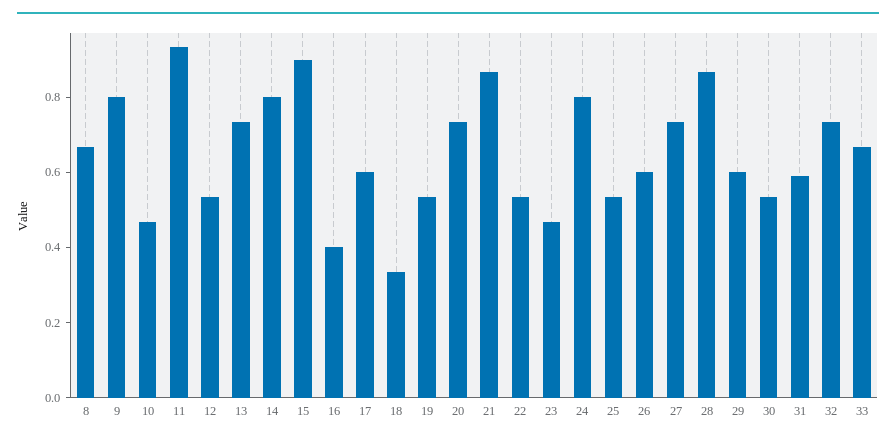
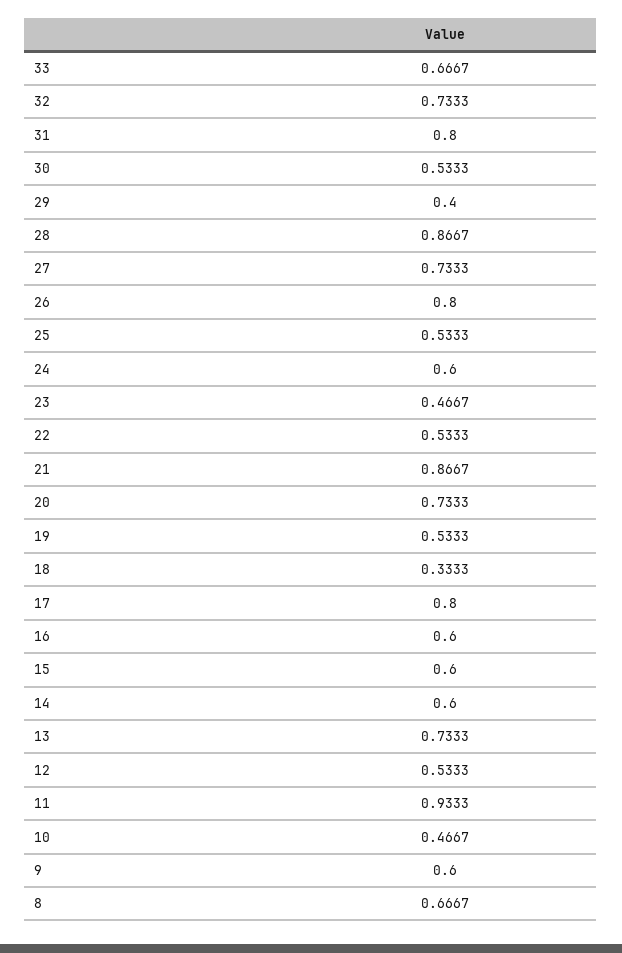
9: 0.8 -> 0.6
14: 0.8 -> 0.6
15: 0.9 -> 0.6
16: 0.4 -> 0.6
17: 0.6 -> 0.8
24: 0.8 -> 0.6
26: 0.6 -> 0.8
29: 0.6 -> 0.4
31: 0.6 -> 0.8

